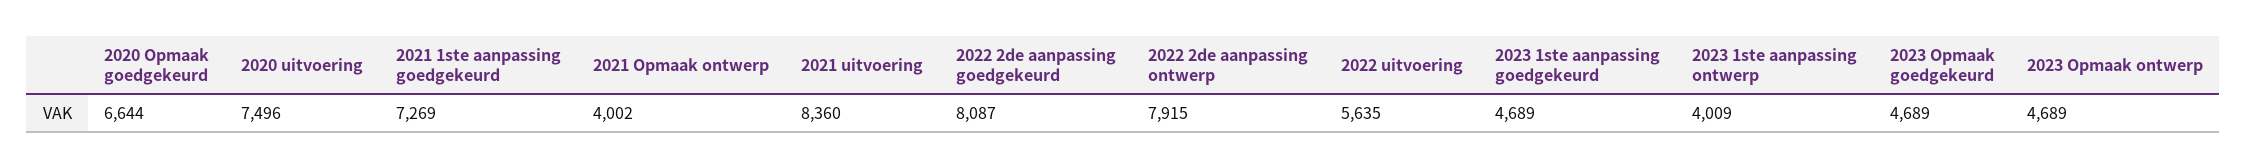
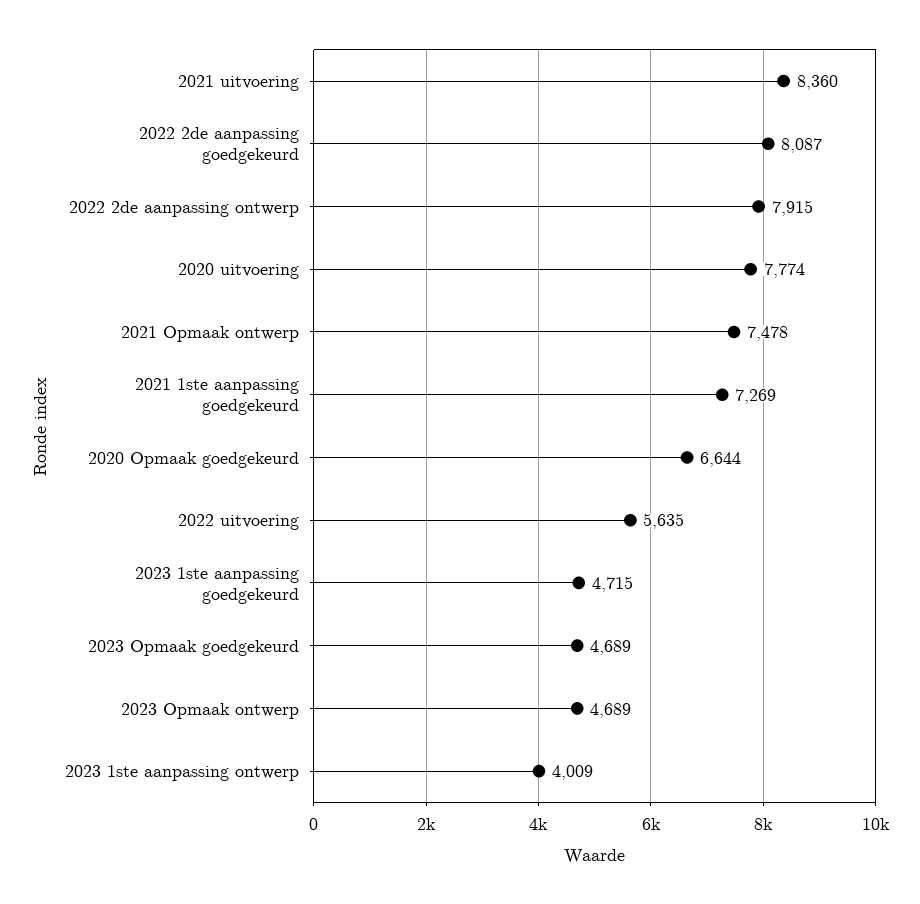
2020 uitvoering: 7496 -> 7774
2021 Opmaak ontwerp: 4002 -> 7478
2023 1ste aanpassing goedgekeurd: 4689 -> 4715

